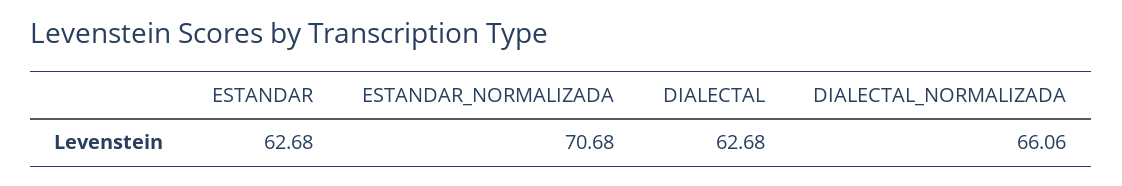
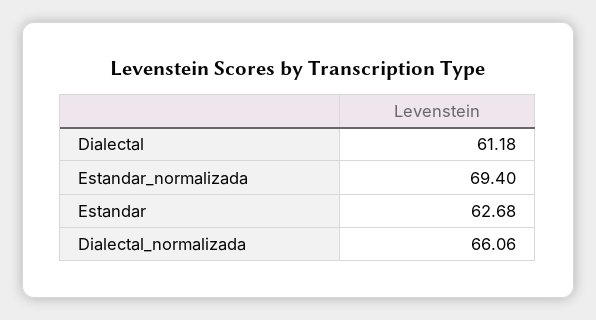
ESTANDAR_NORMALIZADA: 70.68 -> 69.4
DIALECTAL: 62.68 -> 61.18

